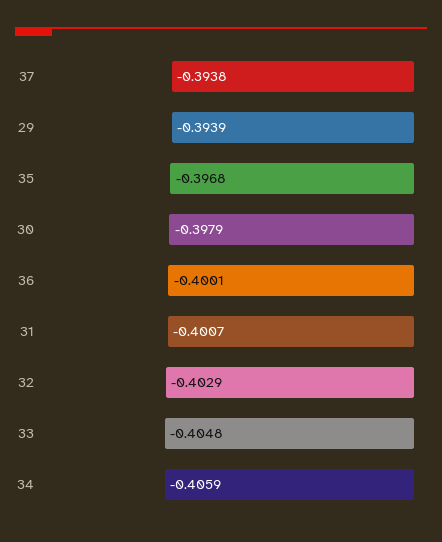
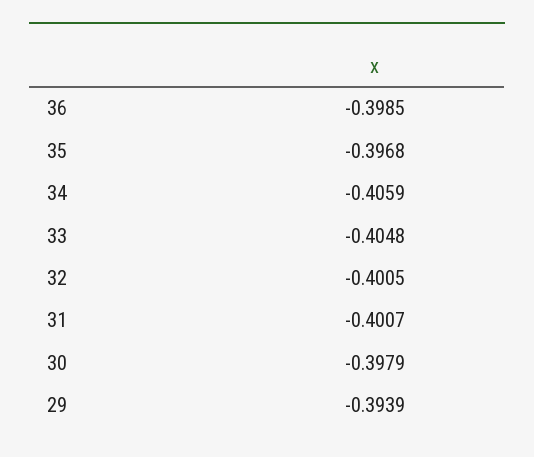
37: -0.3938 -> none
36: -0.4001 -> -0.3985
32: -0.4029 -> -0.4005

